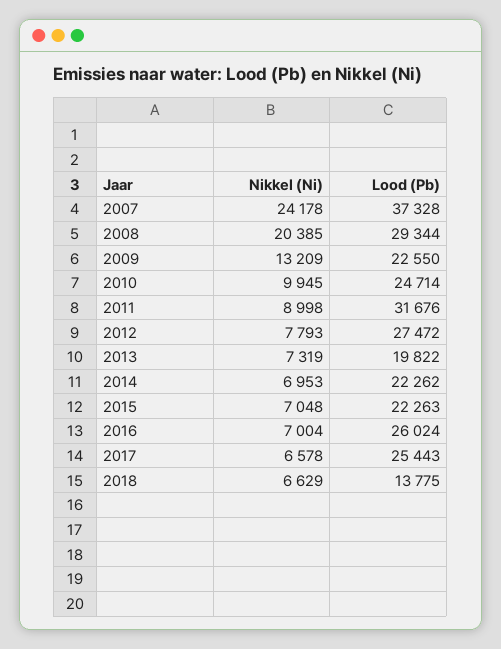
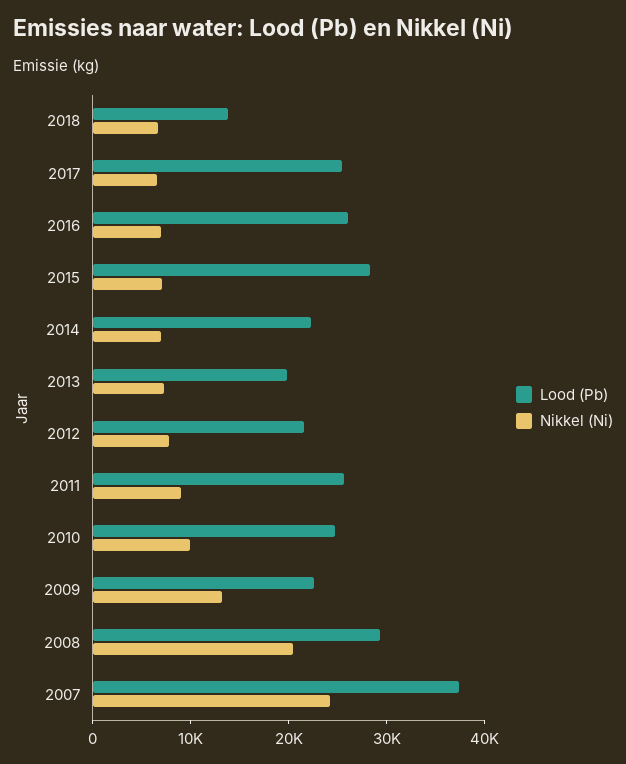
Lood (Pb), 2011: 31676 -> 26000
Lood (Pb), 2012: 27472 -> 22000
Lood (Pb), 2015: 22263 -> 28000

